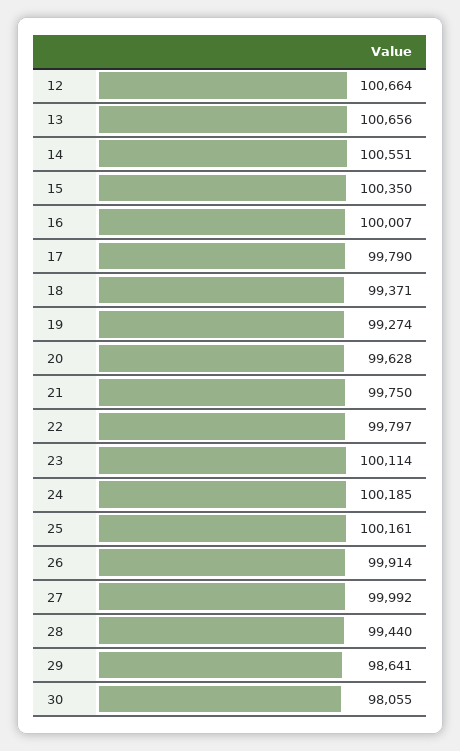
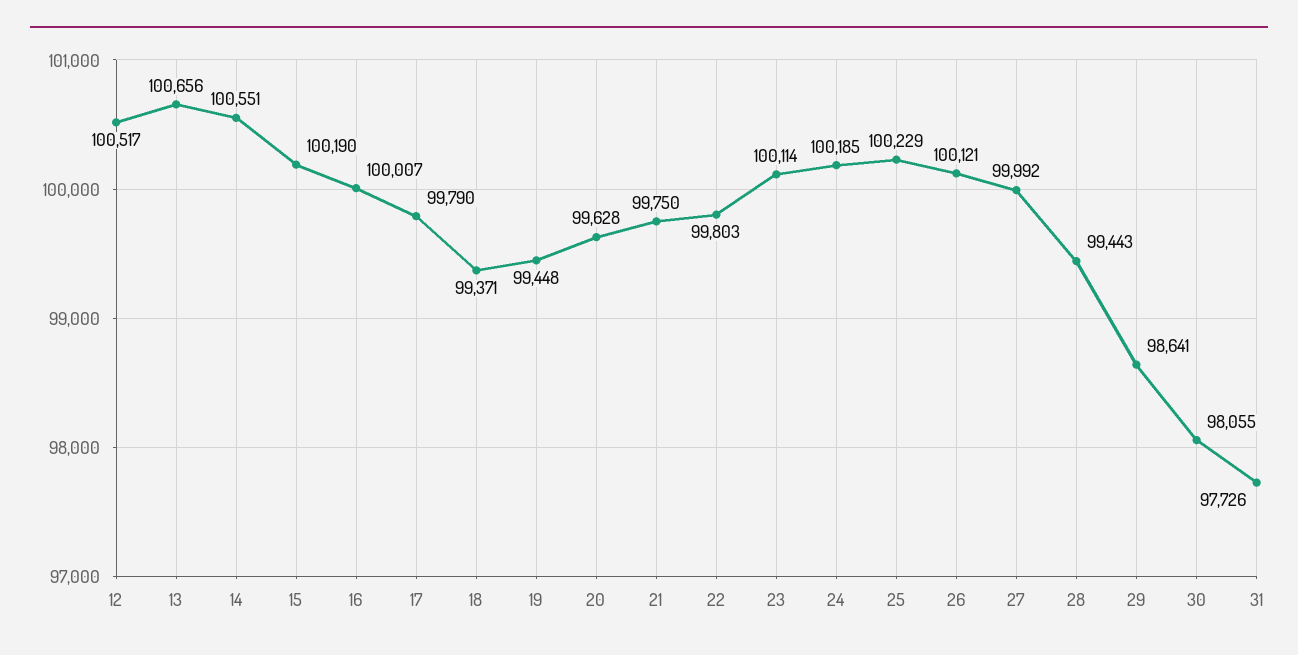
12: 100664 -> 100517
15: 100350 -> 100190
19: 99274 -> 99448
22: 99797 -> 99803
25: 100161 -> 100229
26: 99914 -> 100121
28: 99440 -> 99443
31: none -> 97726

